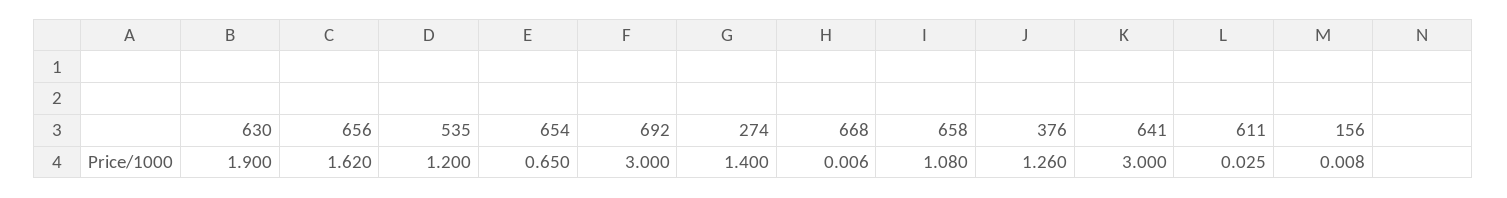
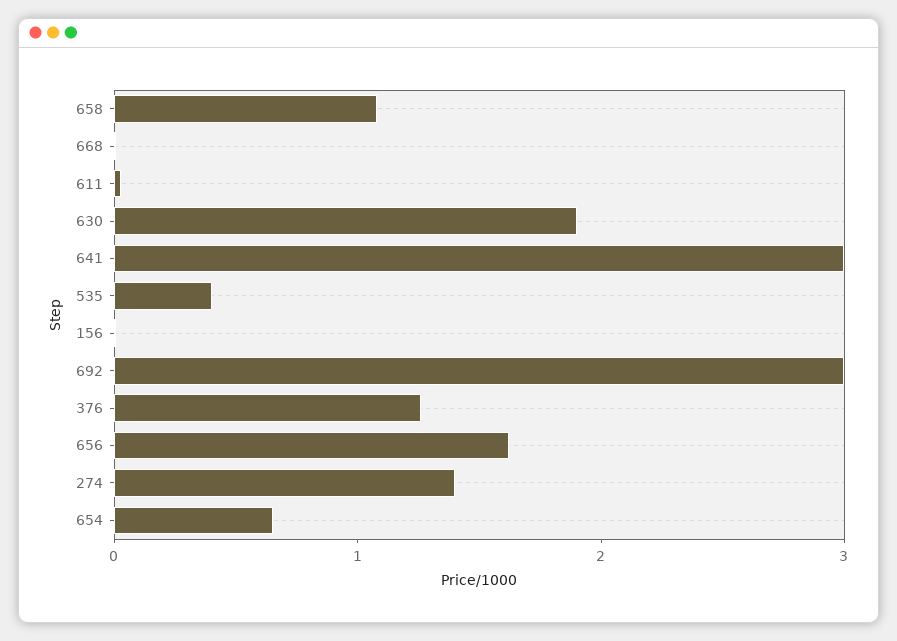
535: 1.2 -> 0.4

